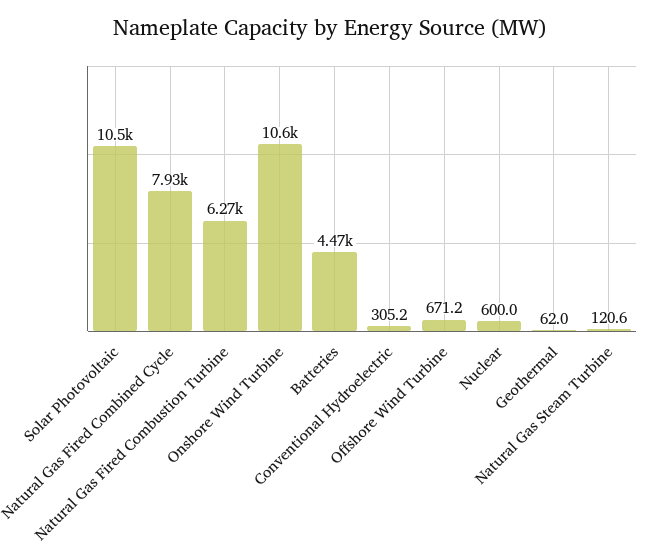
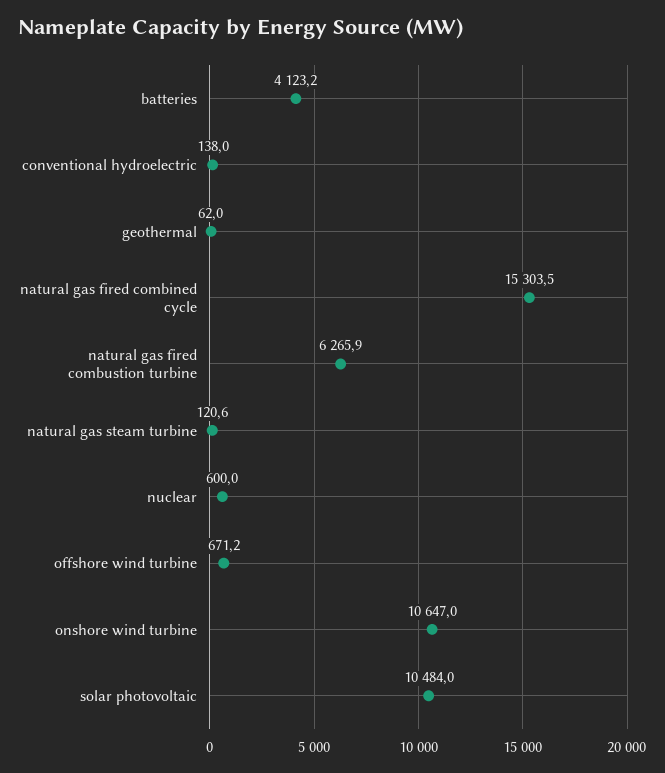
Natural Gas Fired Combined Cycle: 7930 -> 15303.5
Batteries: 4470 -> 4123.2
Conventional Hydroelectric: 305.2 -> 138

